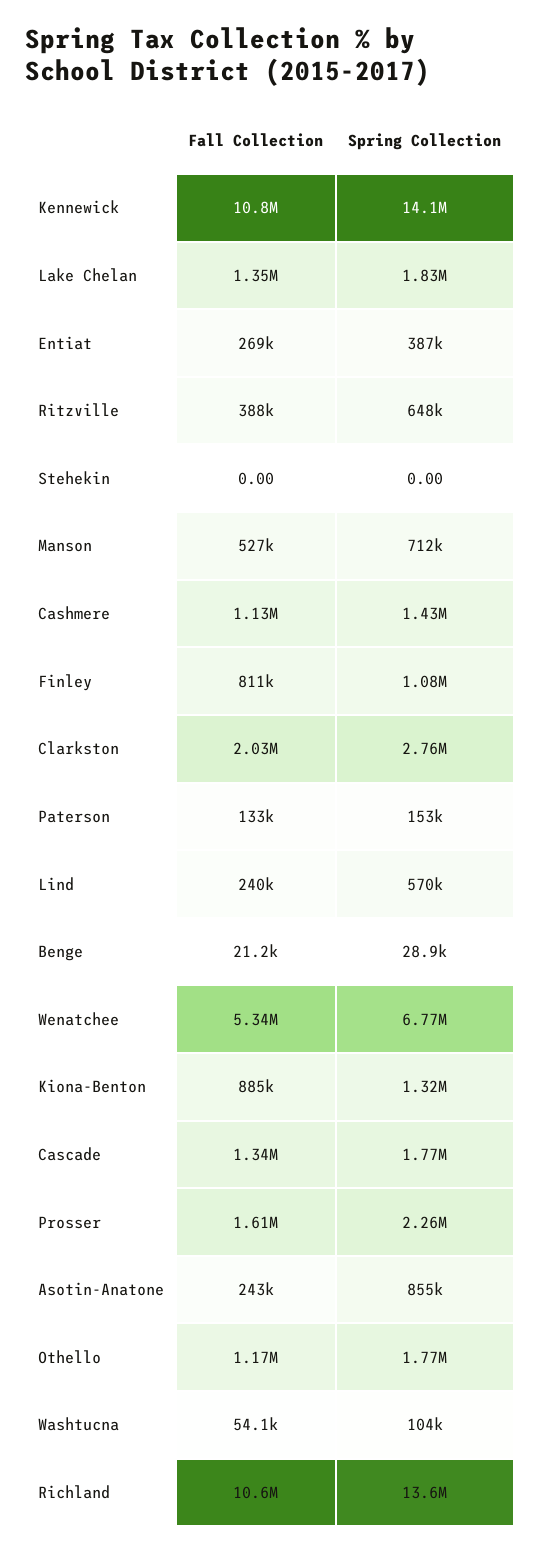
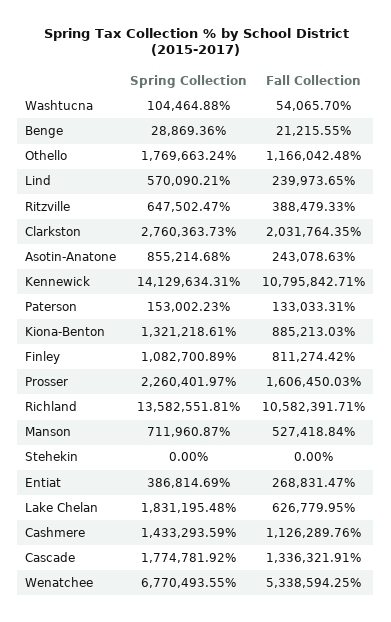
Fall Collection, Lake Chelan: 1350000 -> 626779.95

